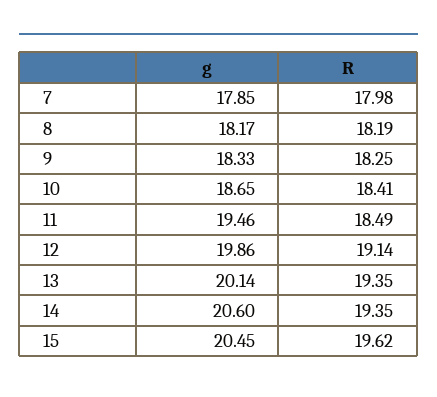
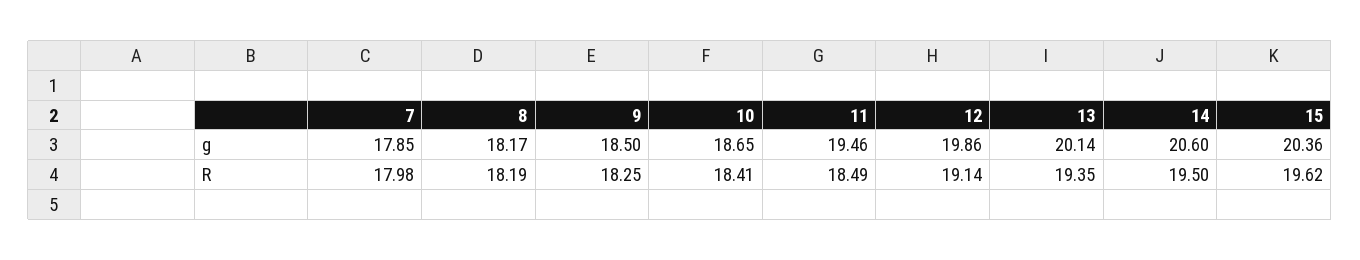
g, 9: 18.33 -> 18.5
R, 14: 19.35 -> 19.5
g, 15: 20.45 -> 20.36

